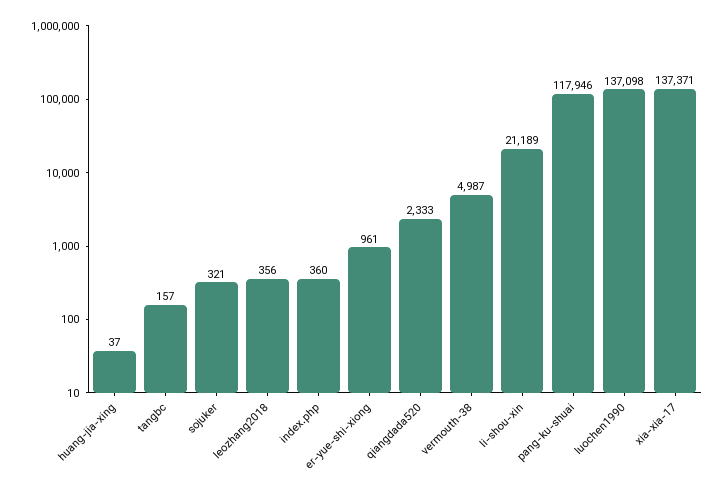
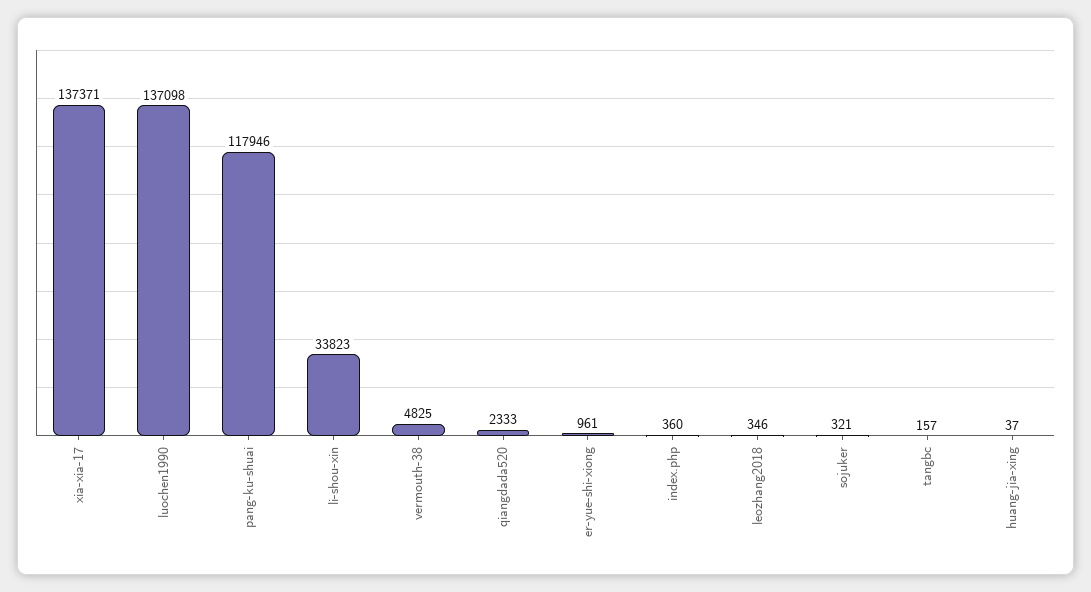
leozhang2018: 356 -> 346
vermouth-38: 4987 -> 4825
li-shou-xin: 21189 -> 33823

